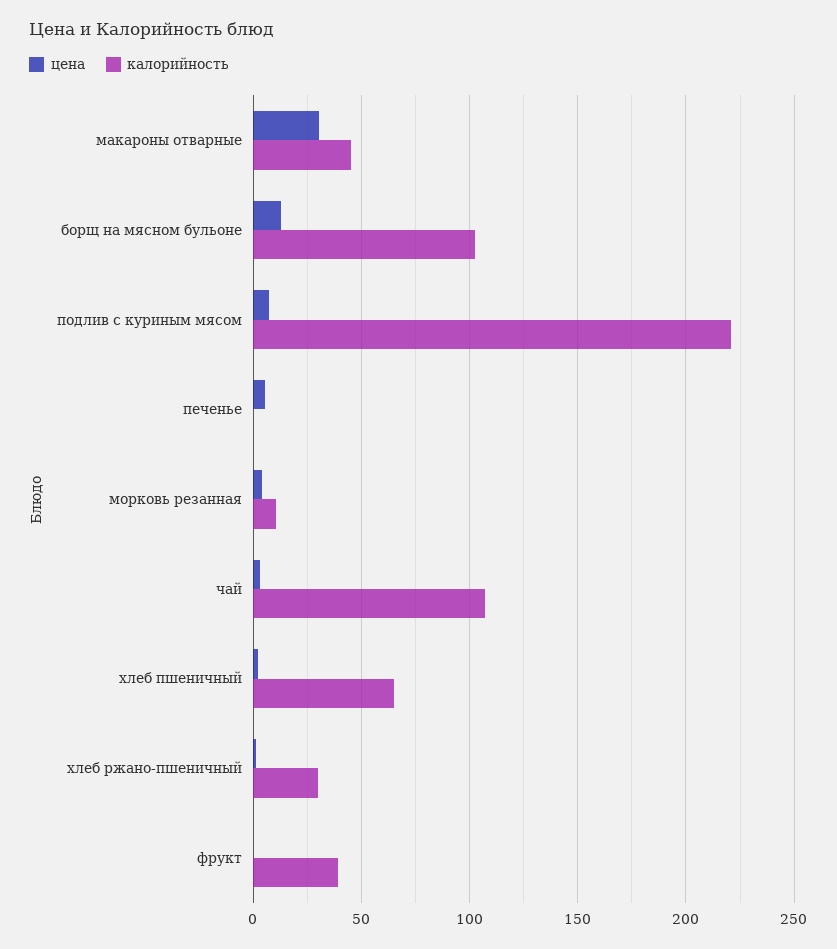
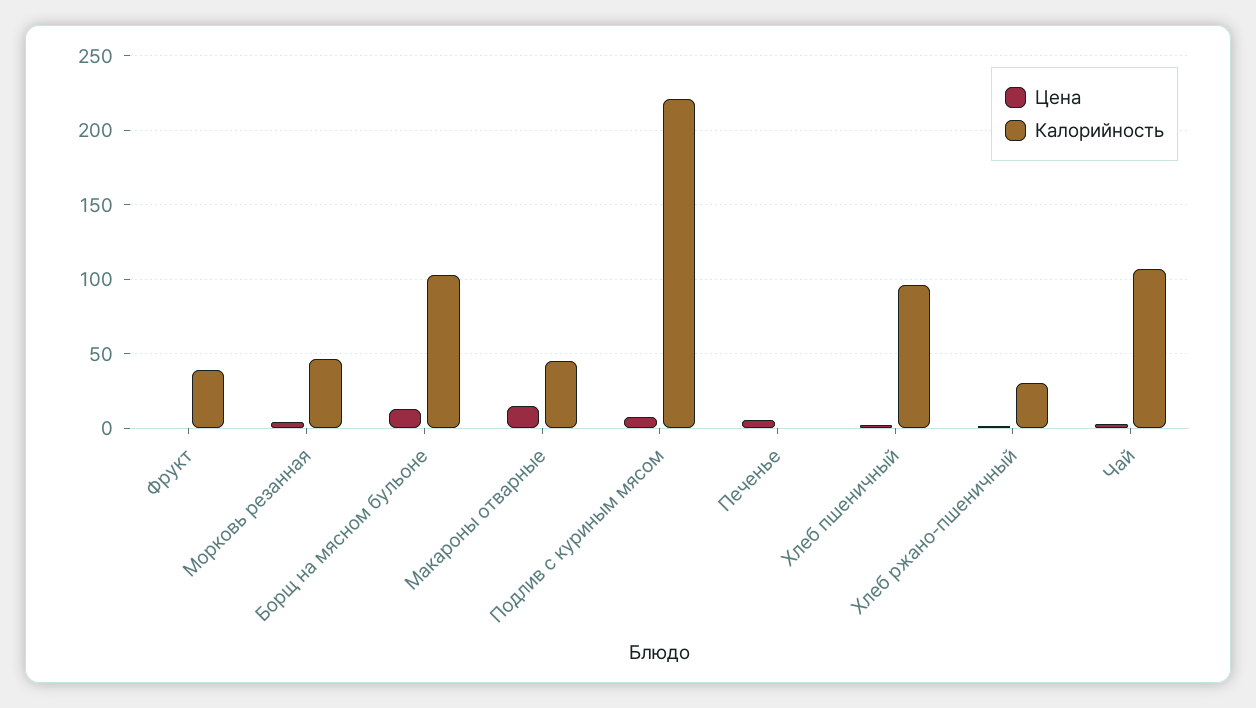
цена, макароны отварные: 30 -> 15
калорийность, морковь резанная: 10 -> 45
калорийность, хлеб пшеничный: 65 -> 95

